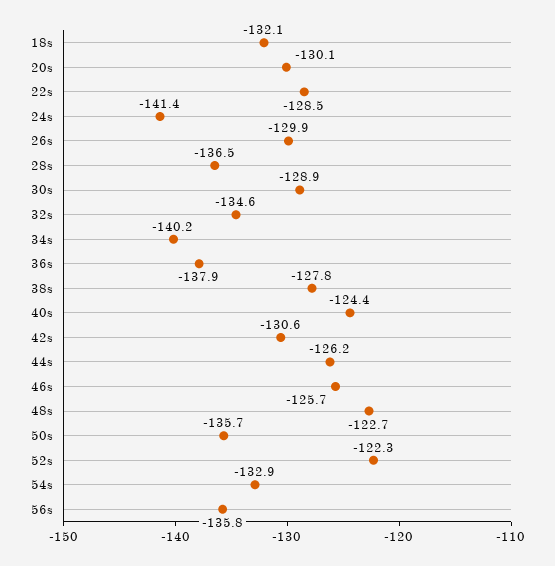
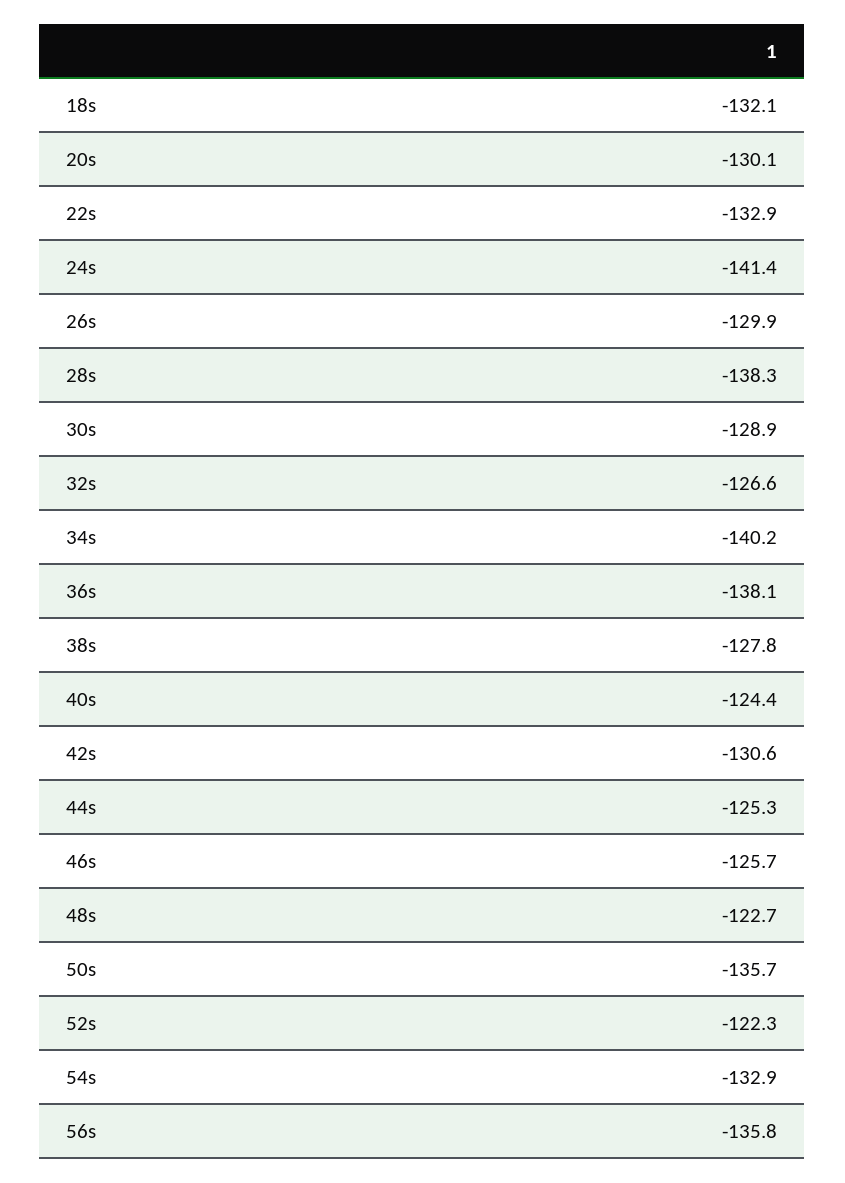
22s: -128.5 -> -132.9
28s: -136.5 -> -138.3
32s: -134.6 -> -126.6
36s: -137.9 -> -138.1
44s: -126.2 -> -125.3

